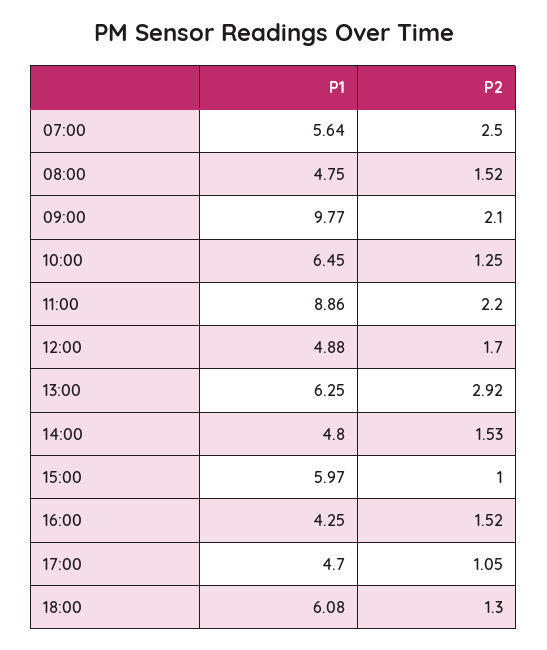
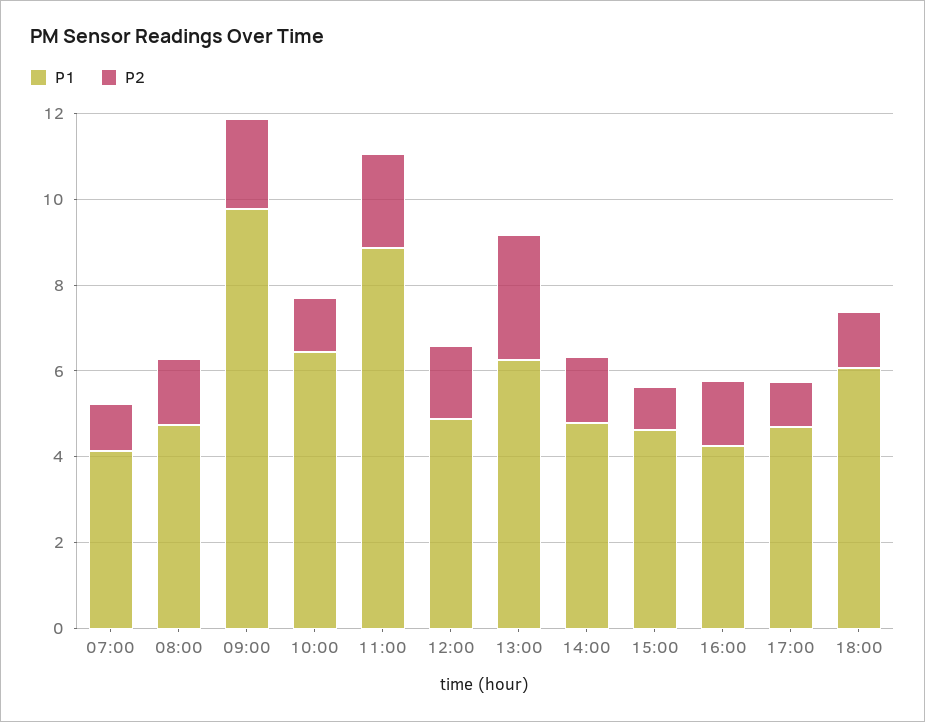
P1, 07:00: 5.64 -> 4
P2, 07:00: 2.5 -> 1
P1, 15:00: 5.97 -> 4.5

